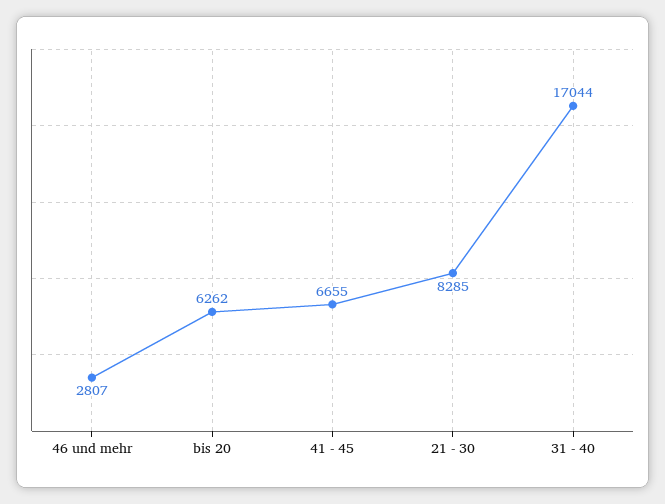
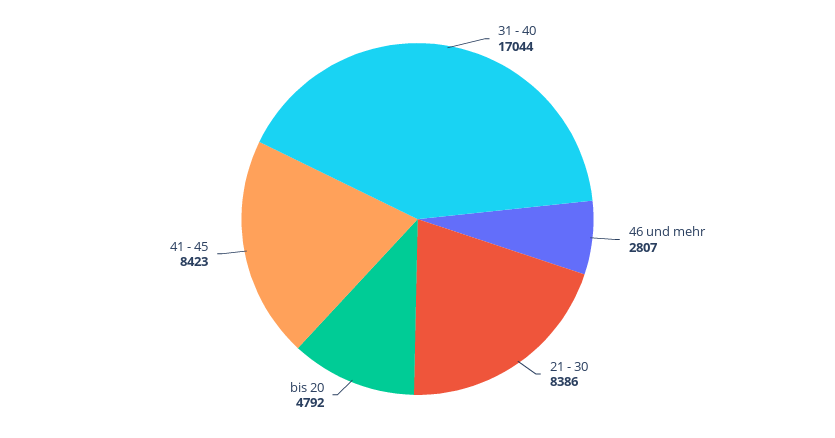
bis 20: 6262 -> 4792
41 - 45: 6655 -> 8423
21 - 30: 8285 -> 8386

